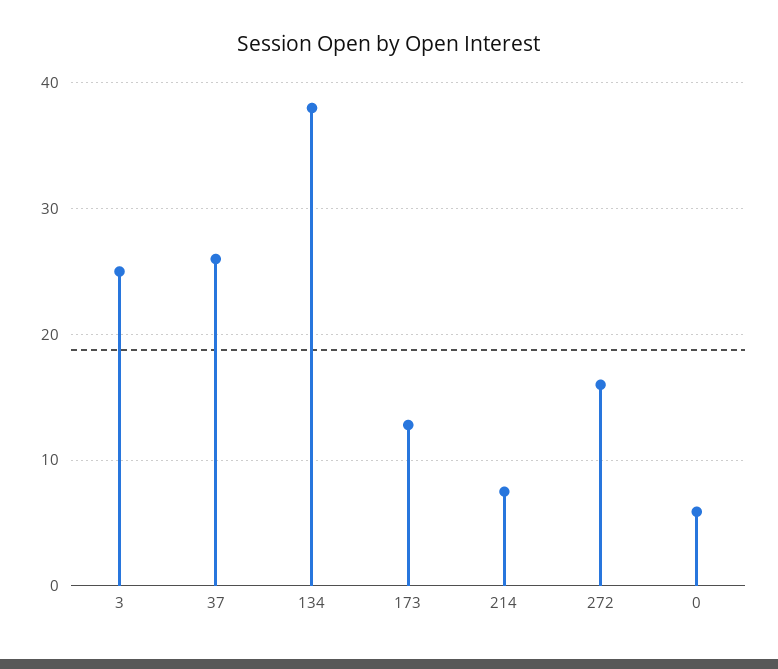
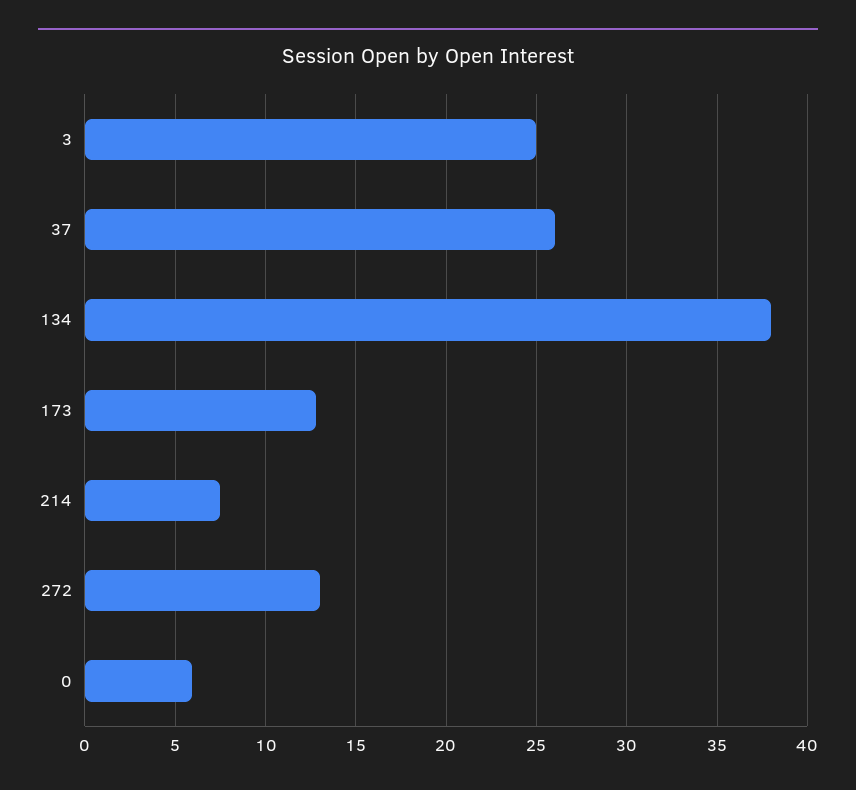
272: 16 -> 13

